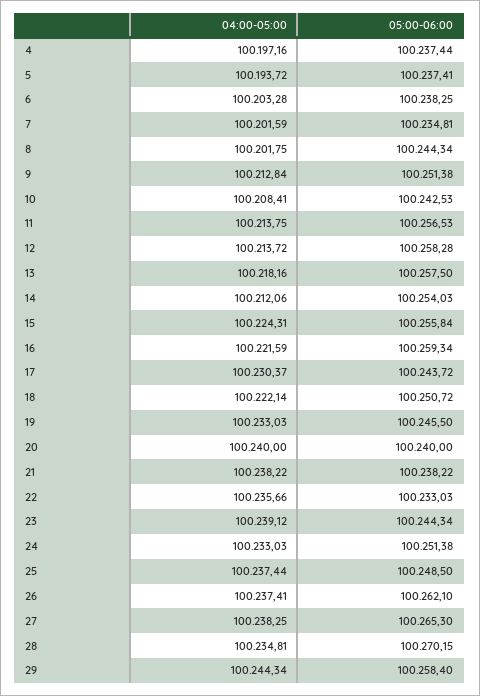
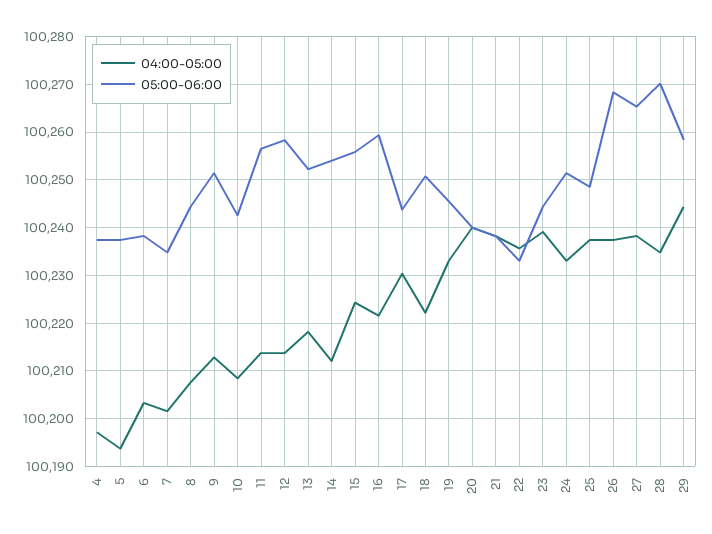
04:00-05:00, 8: 100201.75 -> 100208
05:00-06:00, 13: 100257.5 -> 100252
05:00-06:00, 26: 100262.1 -> 100268

